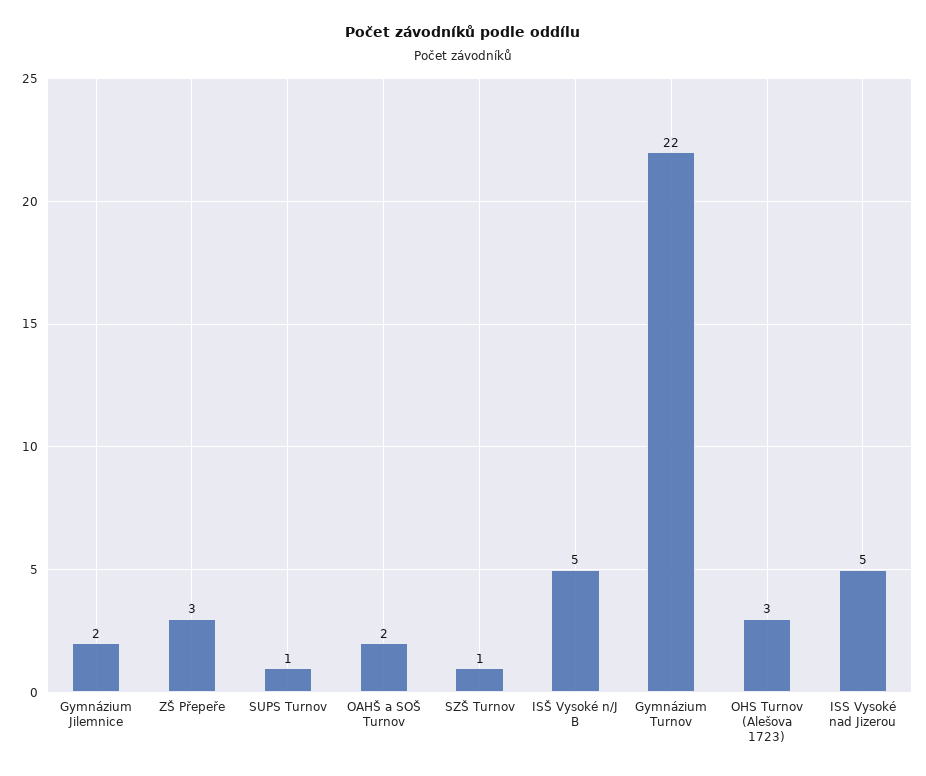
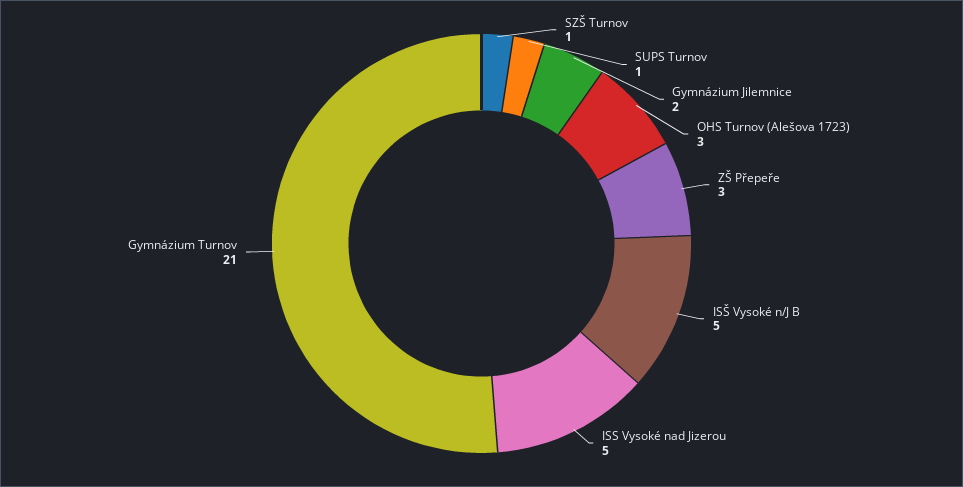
OAHŠ a SOŠ Turnov: 2 -> none
Gymnázium Turnov: 22 -> 21

